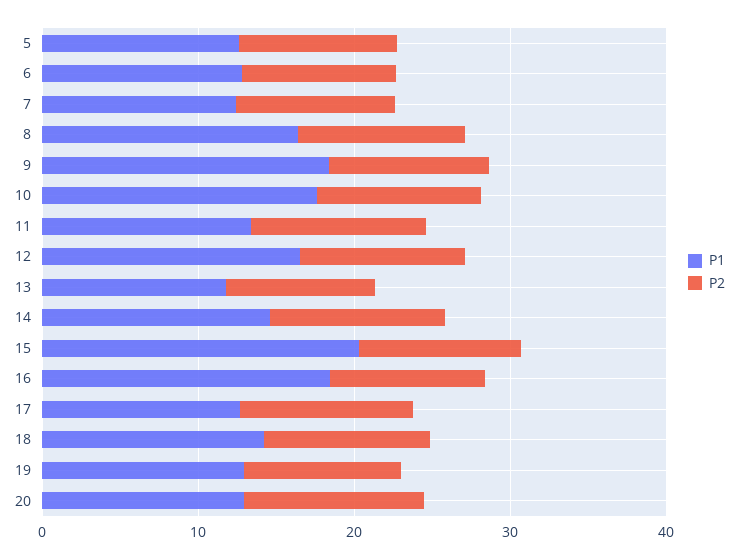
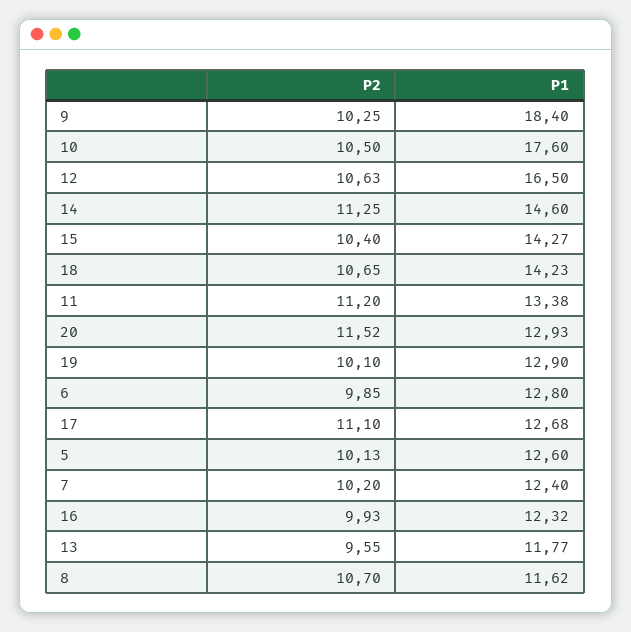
P1, 8: 16 -> 11.62
P1, 15: 20 -> 14.27
P1, 16: 18 -> 12.32

